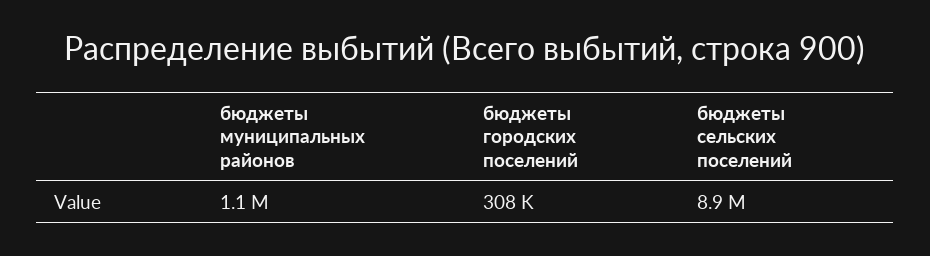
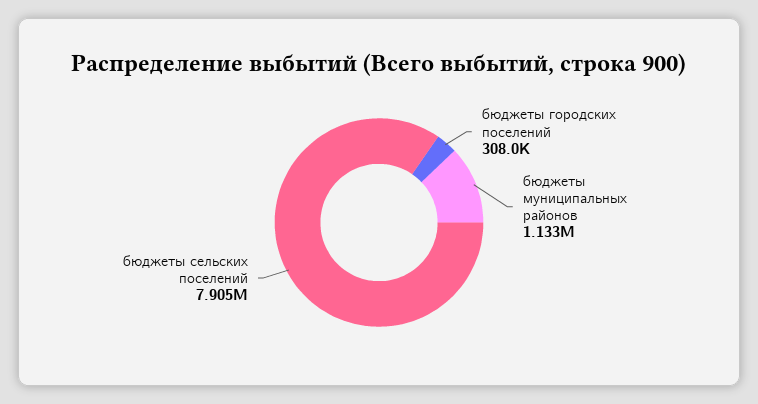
бюджеты сельских поселений: 8900000 -> 7905000

